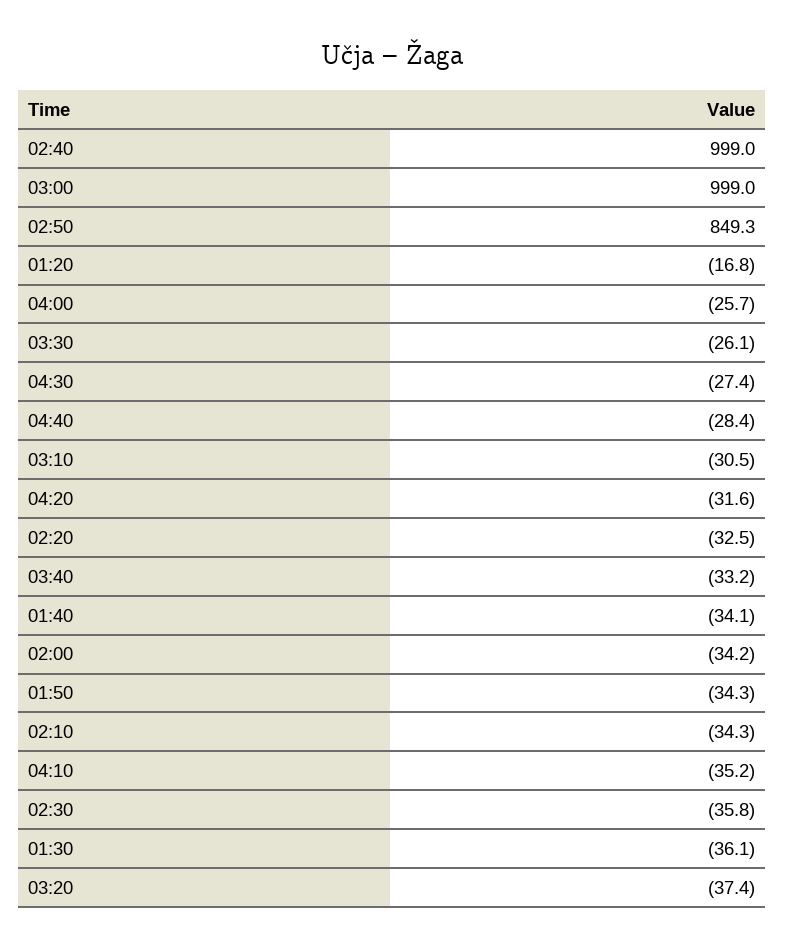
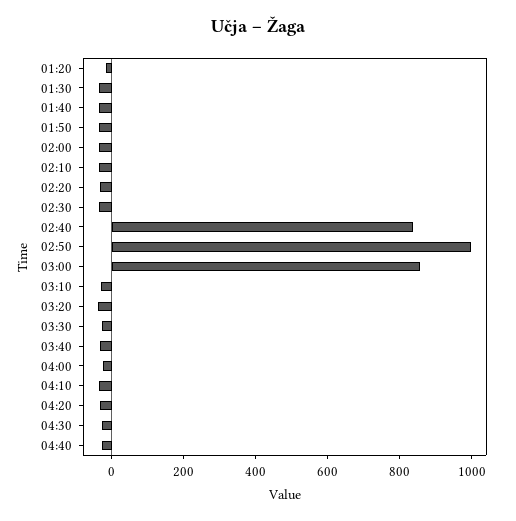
02:40: 999 -> 850
03:00: 999 -> 850
02:50: 849.3 -> 1000

